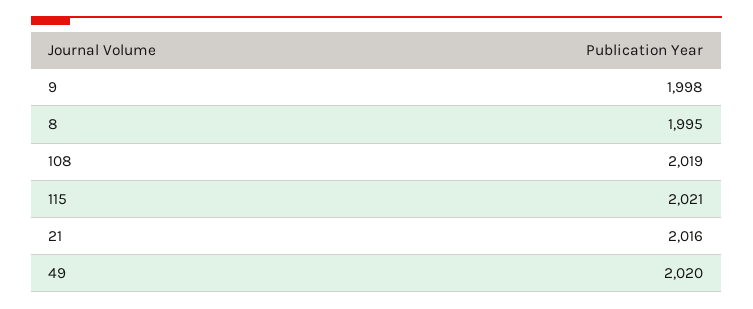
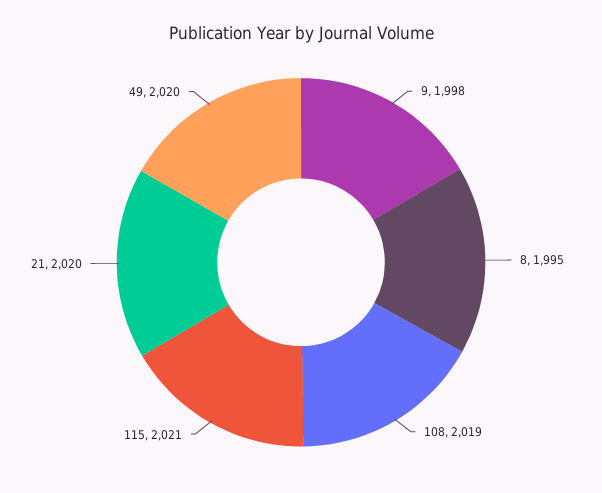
21: 2016 -> 2020

